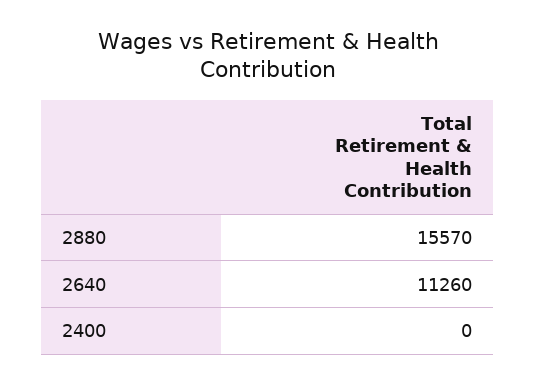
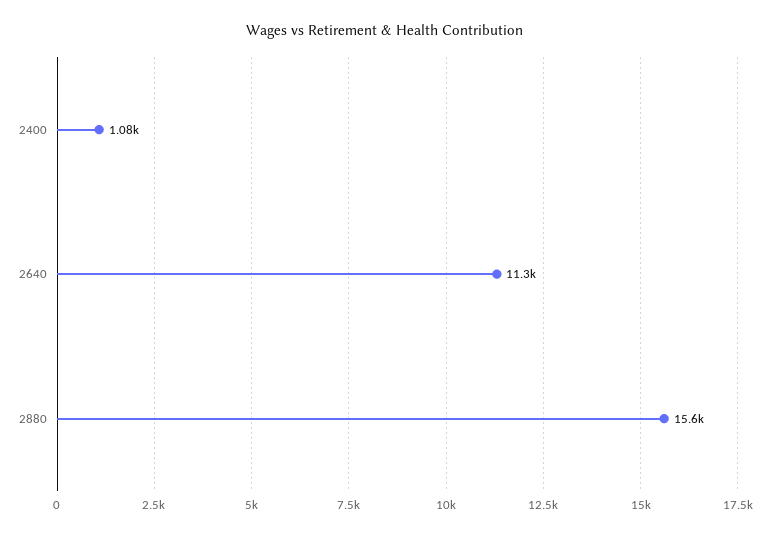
2400: 0 -> 1080

